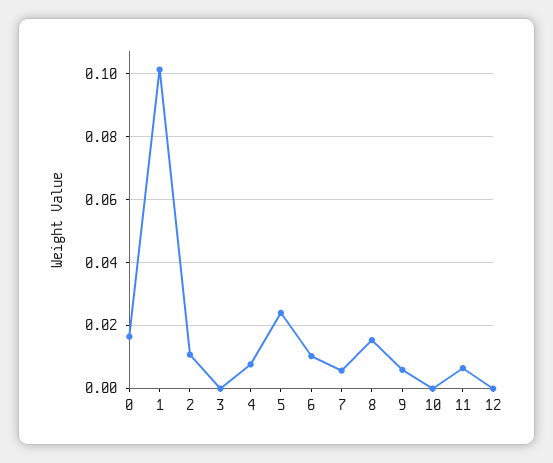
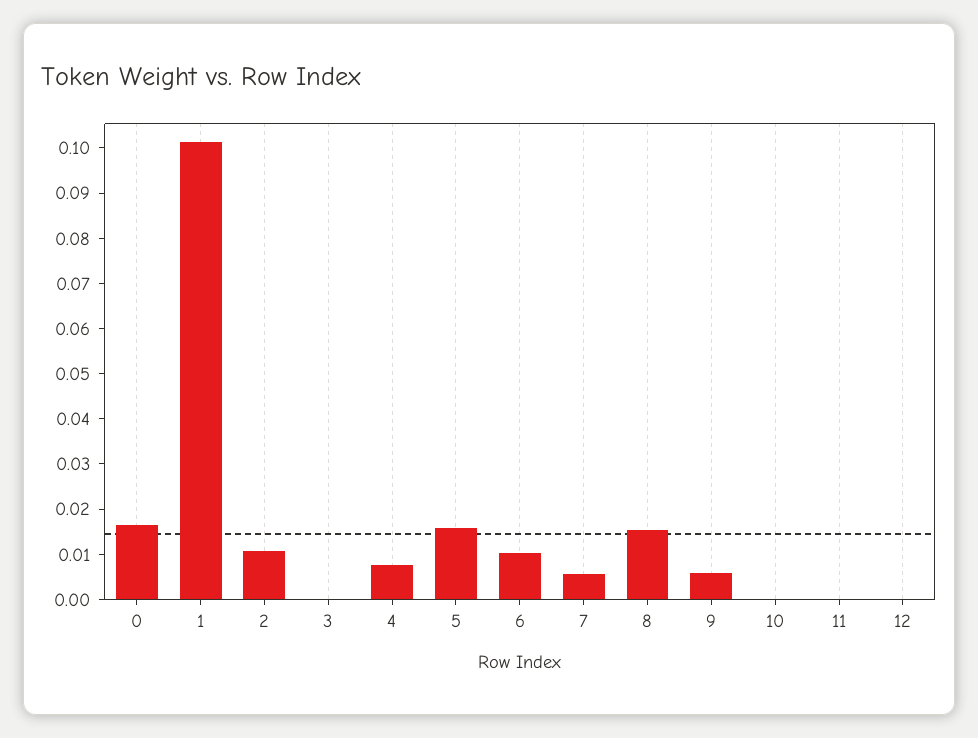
5: 0.024 -> 0.016
11: 0.006 -> 0

